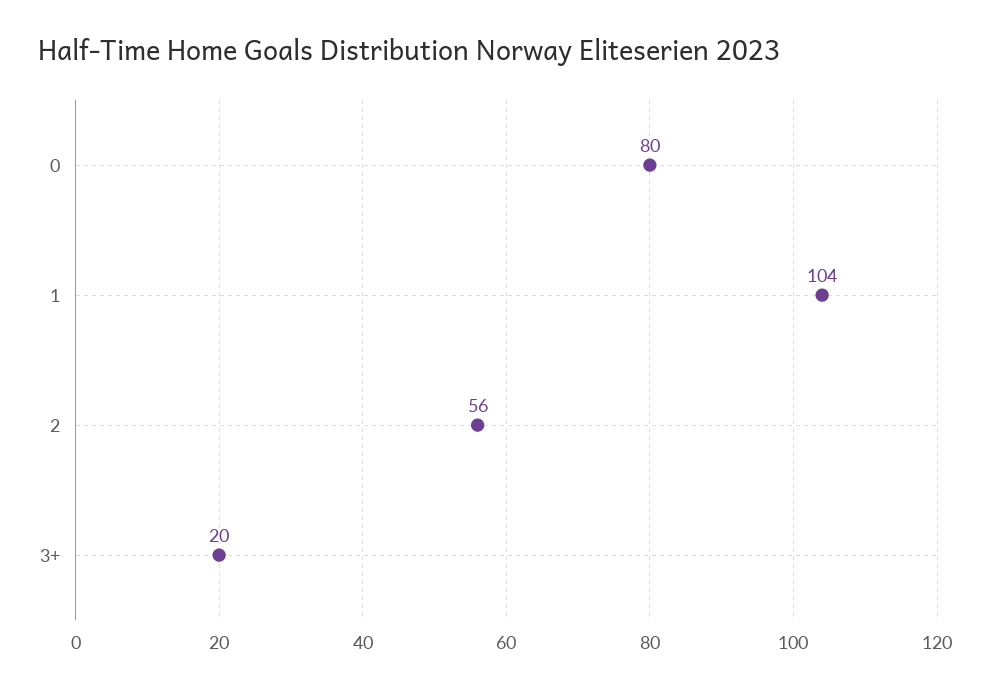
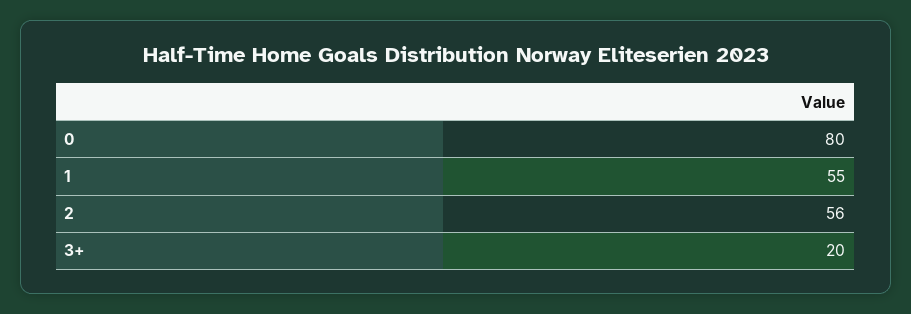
1: 104 -> 55

